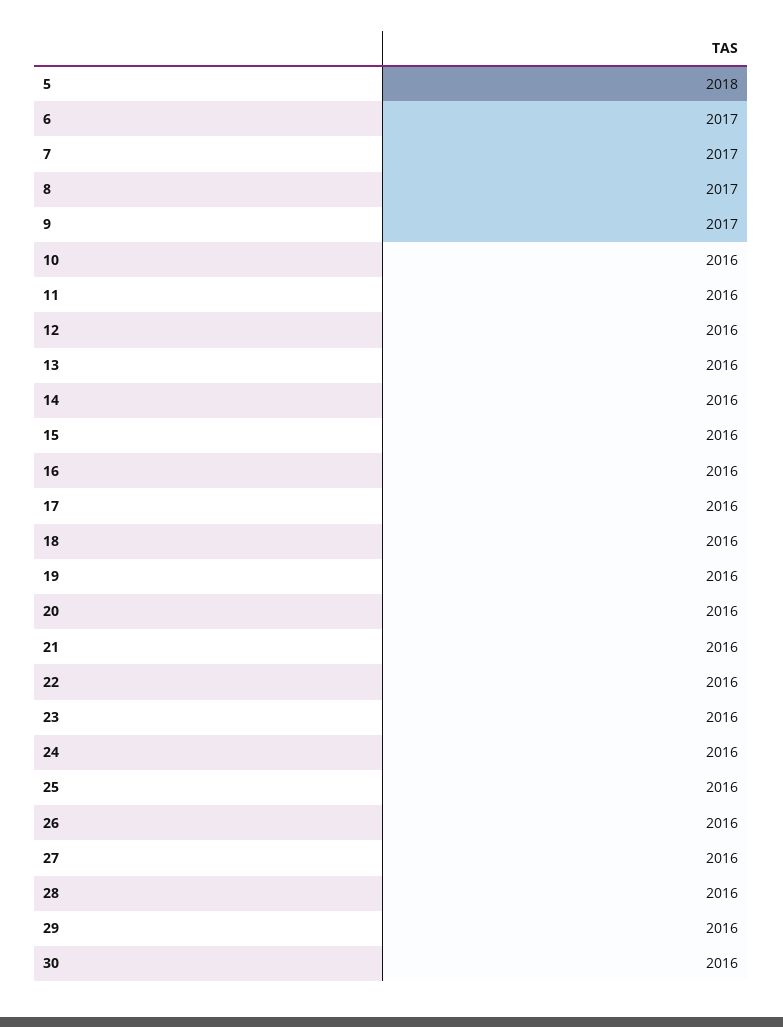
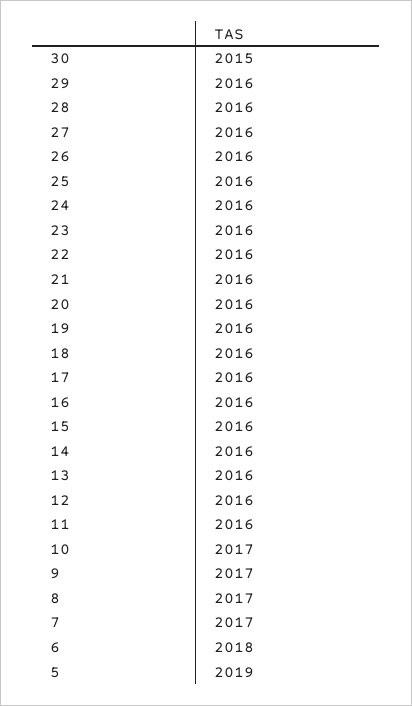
5: 2018 -> 2019
6: 2017 -> 2018
10: 2016 -> 2017
30: 2016 -> 2015

